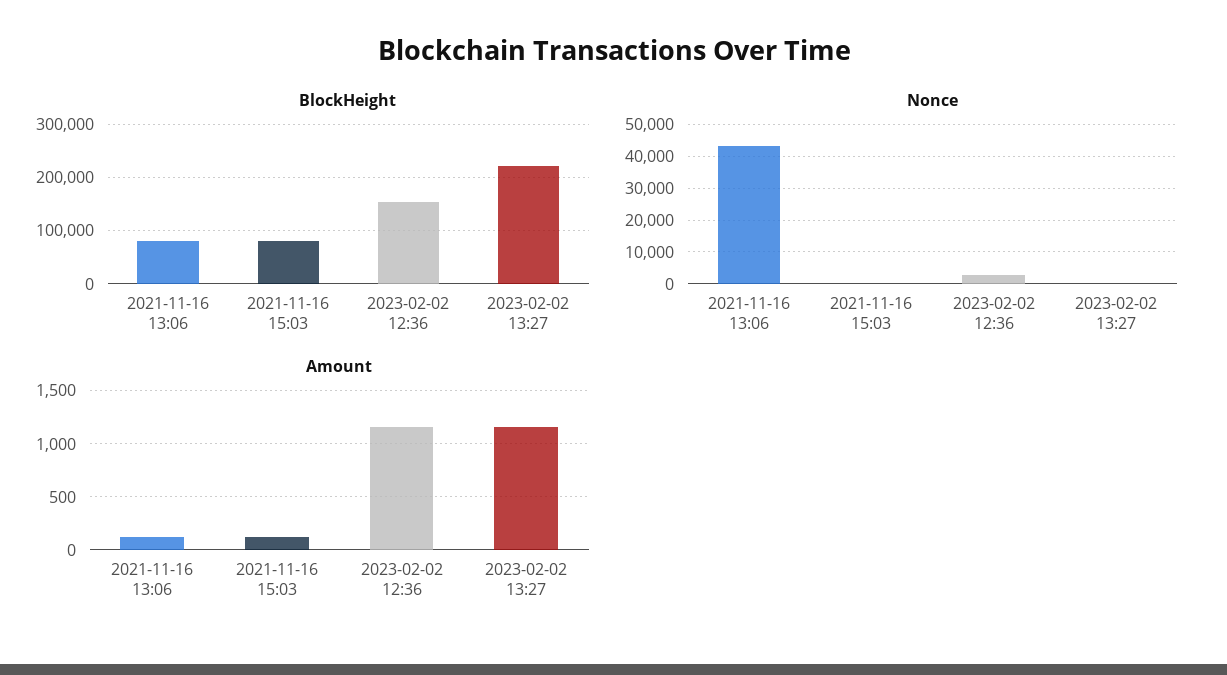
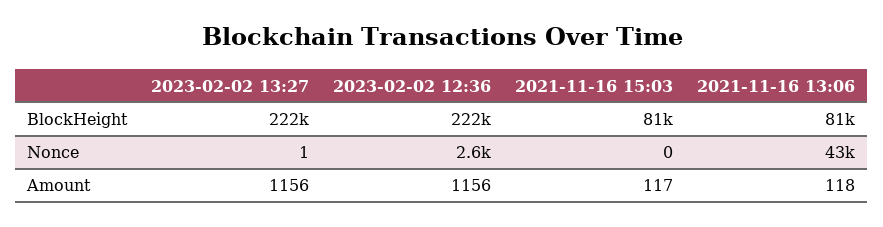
BlockHeight, 2023-02-02 12:36: 160000 -> 222000

